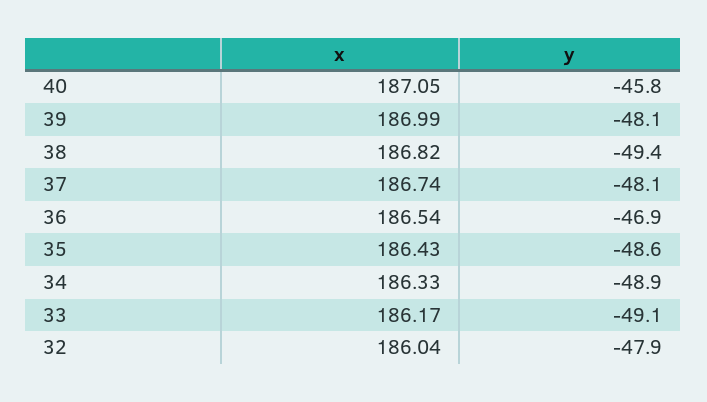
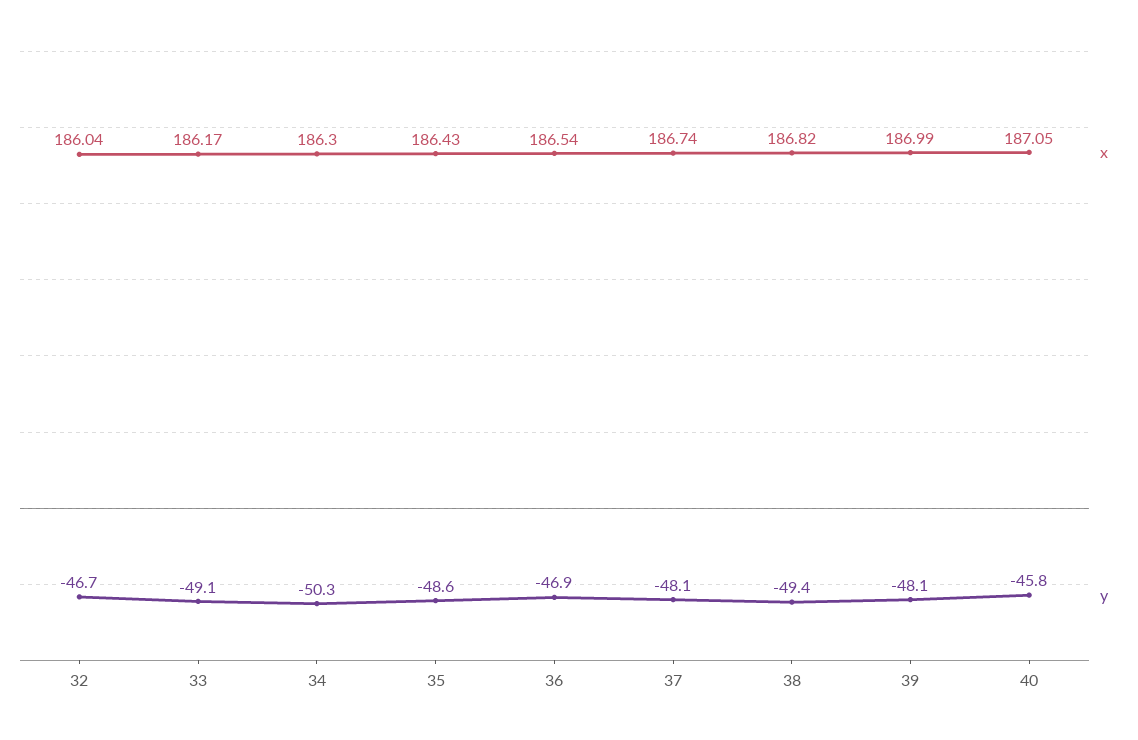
x, 34: 186.33 -> 186.3
y, 34: -48.9 -> -50.3
y, 32: -47.9 -> -46.7

